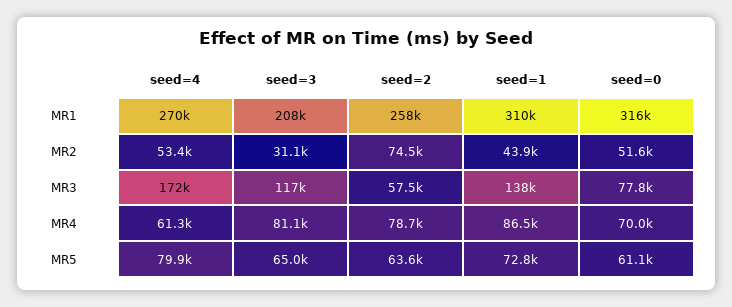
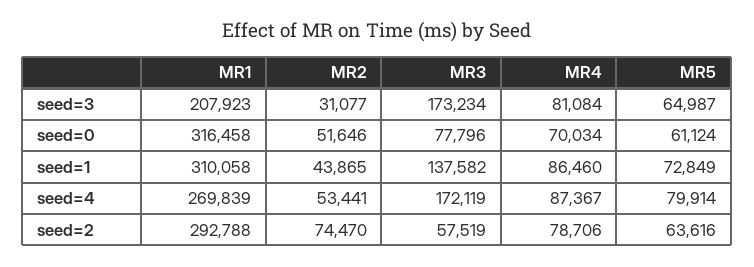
seed=2, MR1: 258000 -> 292788
seed=3, MR3: 117000 -> 173234
seed=4, MR4: 61300 -> 87367

